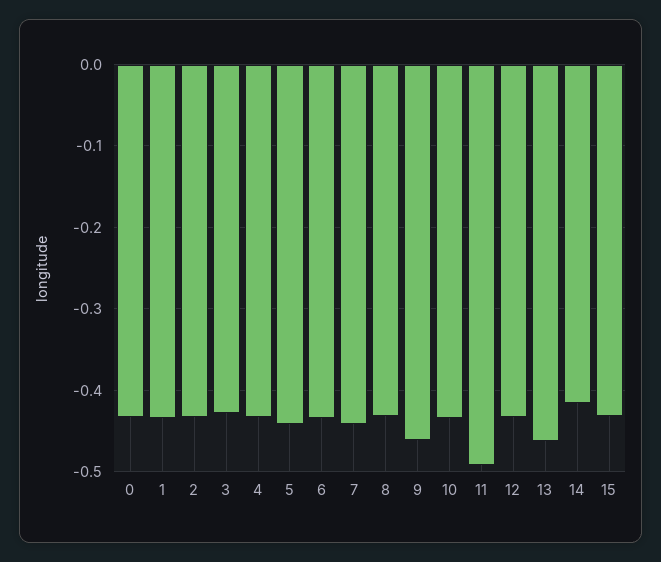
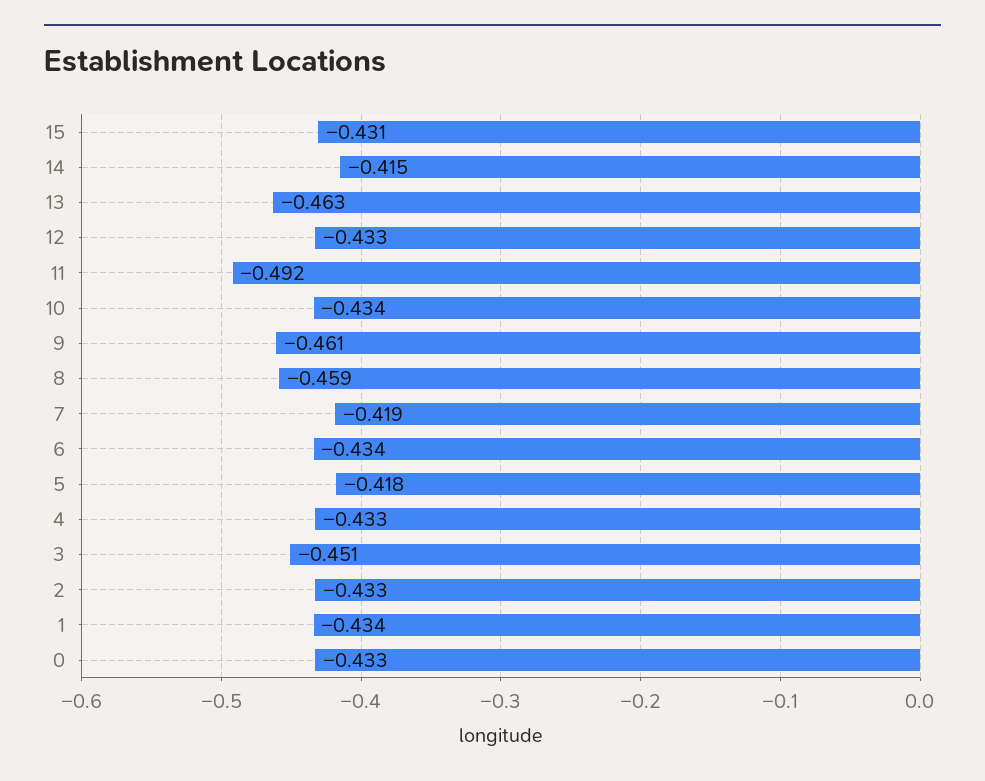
3: -0.43 -> -0.451
5: -0.44 -> -0.418
7: -0.44 -> -0.419
8: -0.43 -> -0.459

